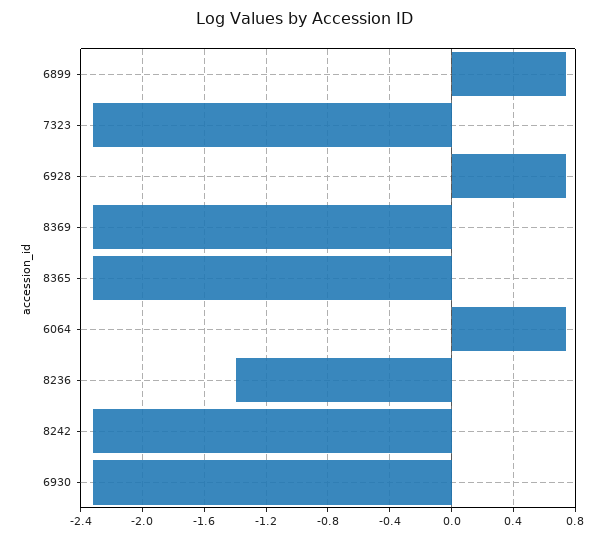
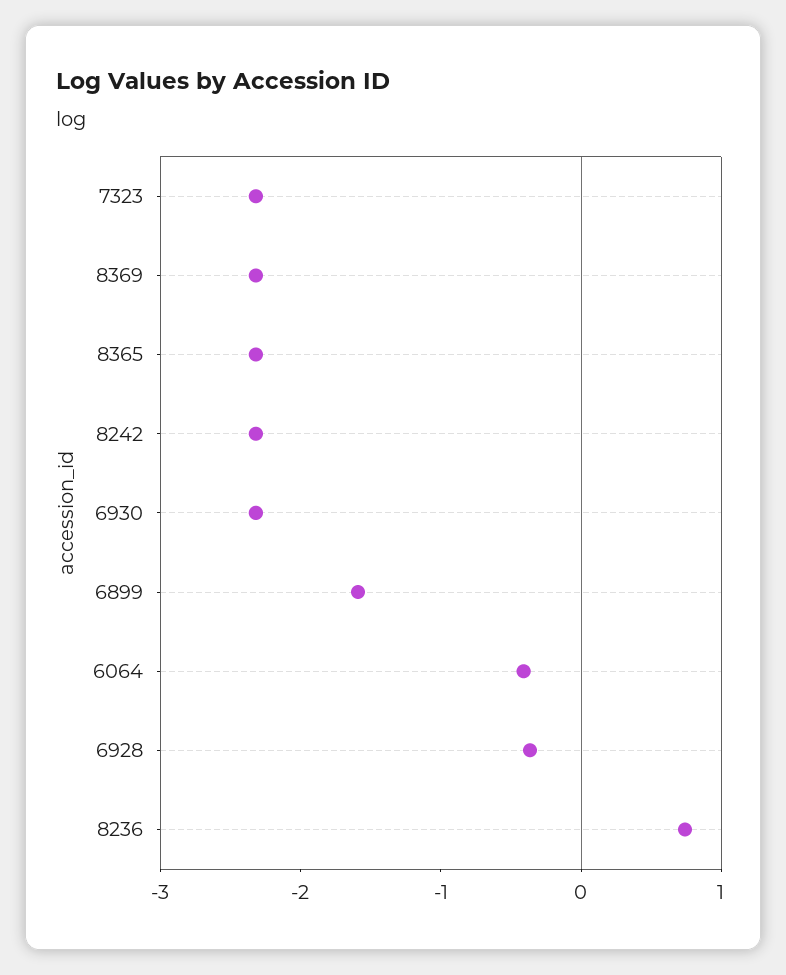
6899: 0.75 -> -1.6
6928: 0.75 -> -0.4
6064: 0.75 -> -0.4
8236: -1.4 -> 0.8

